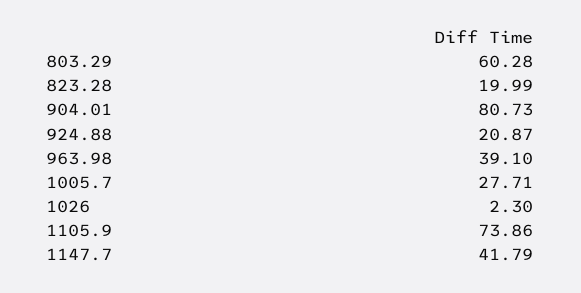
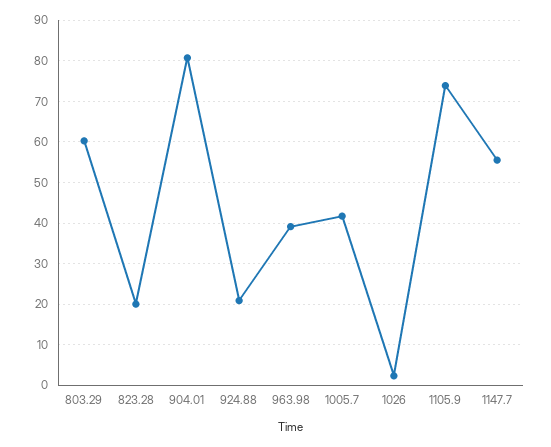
1005.7: 27.71 -> 42
1147.7: 41.79 -> 56

